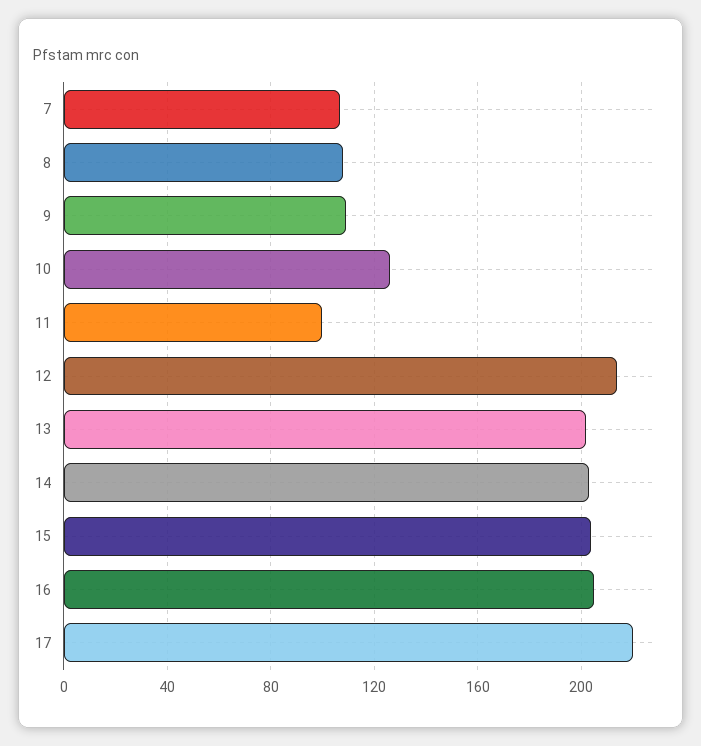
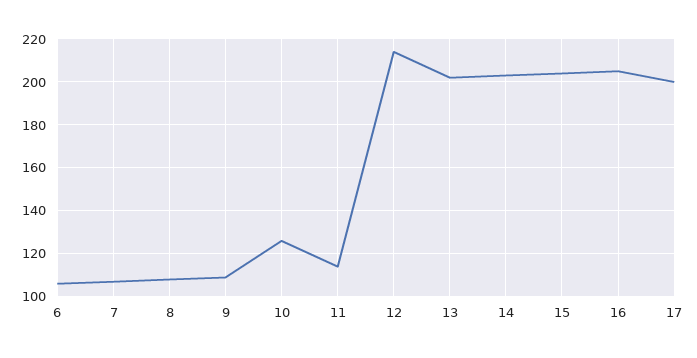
11: 100 -> 115
17: 220 -> 200
6: none -> 105

